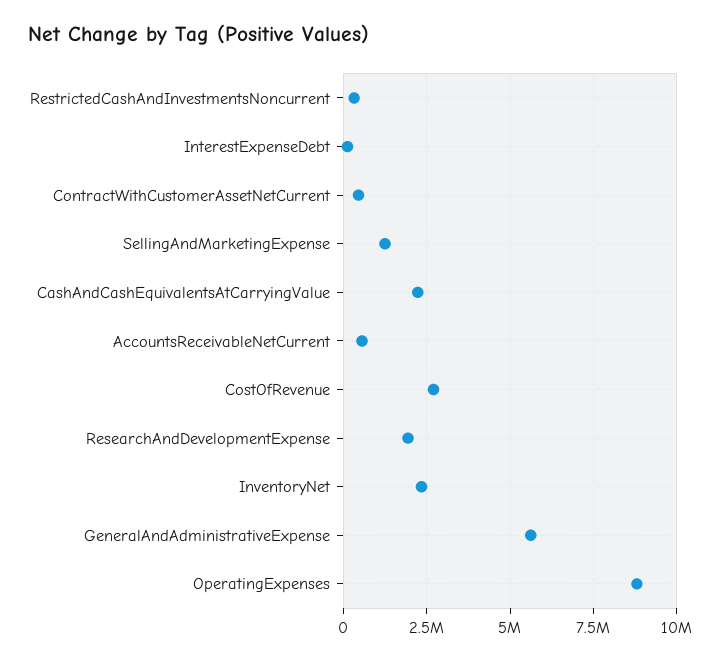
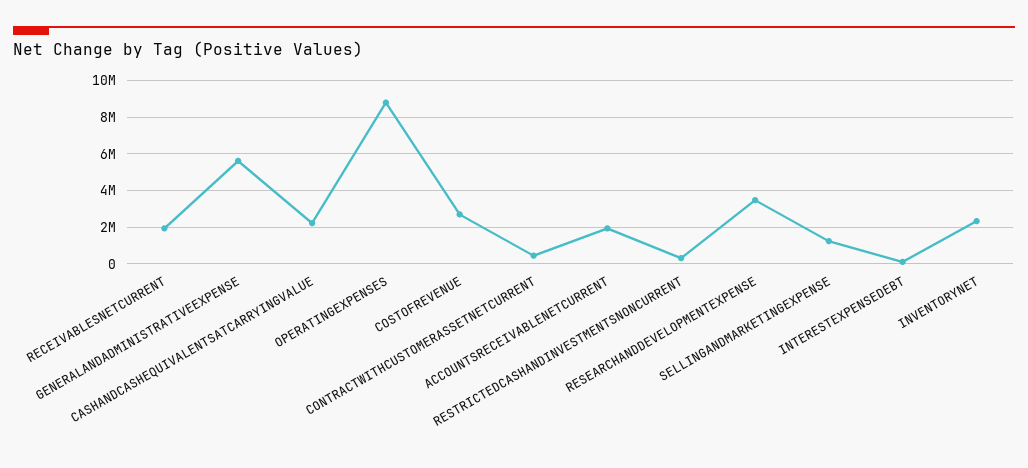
AccountsReceivableNetCurrent: 500000 -> 2000000
ResearchAndDevelopmentExpense: 2000000 -> 3500000
RECEIVABLESNETCURRENT: none -> 2000000

